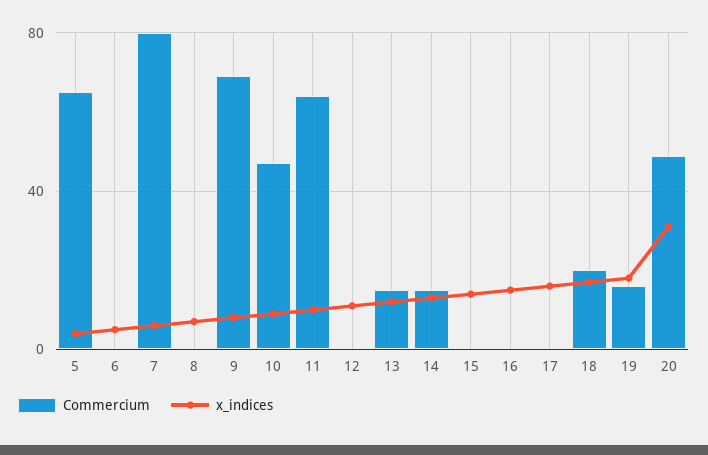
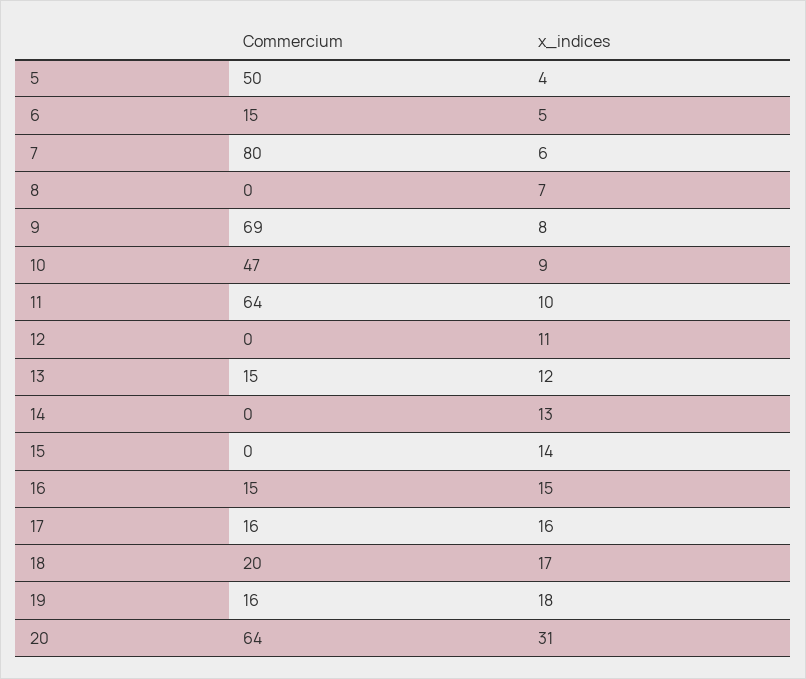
Commercium, 5: 65 -> 50
Commercium, 6: 0 -> 15
Commercium, 14: 15 -> 0
Commercium, 16: 0 -> 15
Commercium, 17: 0 -> 16
Commercium, 20: 50 -> 64

